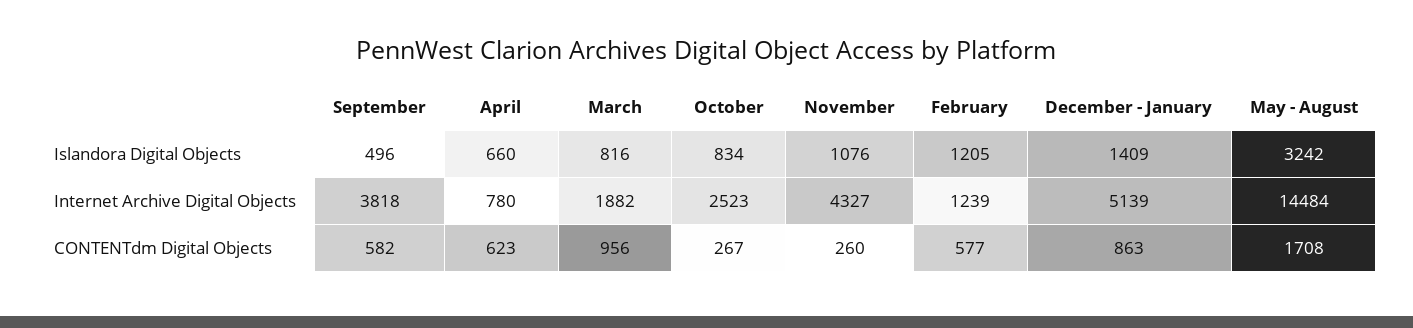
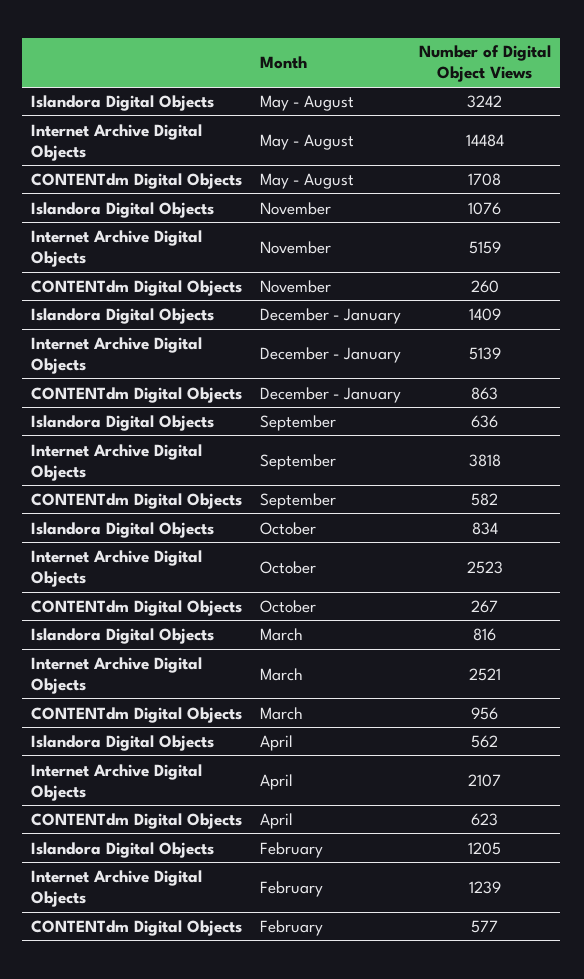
September, Islandora Digital Objects: 496 -> 636
April, Islandora Digital Objects: 660 -> 562
April, Internet Archive Digital Objects: 780 -> 2107
March, Internet Archive Digital Objects: 1882 -> 2521
November, Internet Archive Digital Objects: 4327 -> 5159

